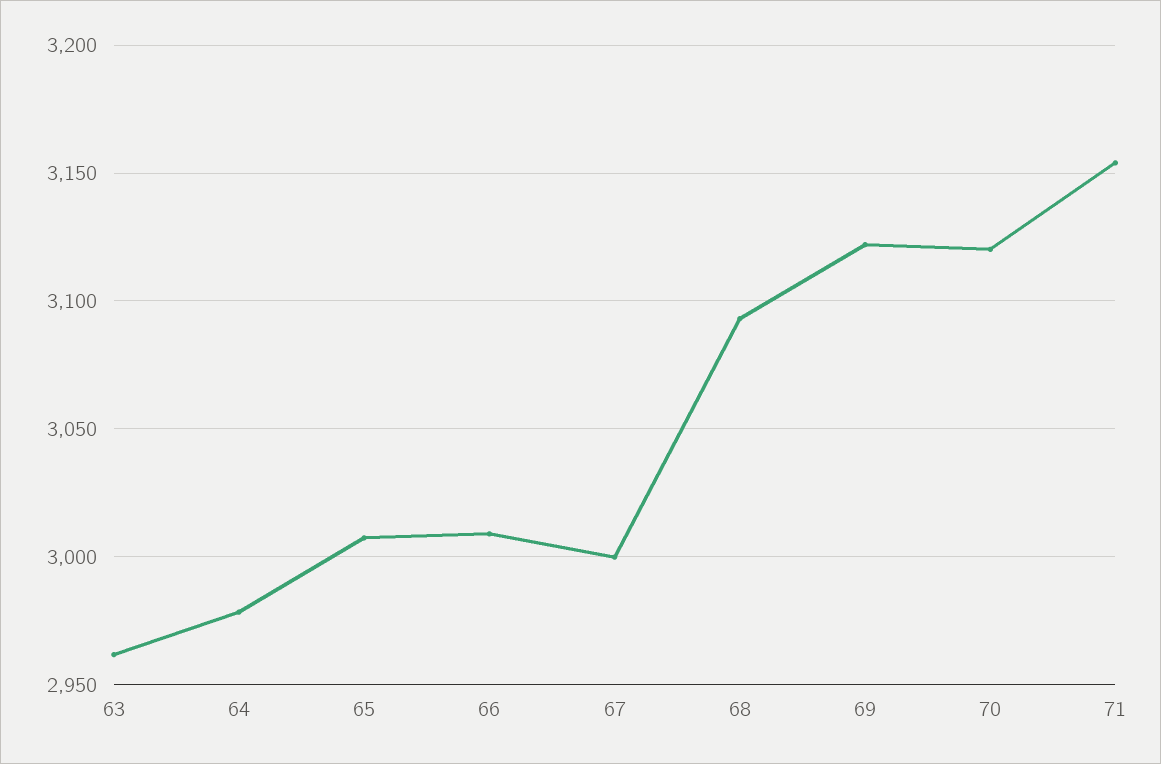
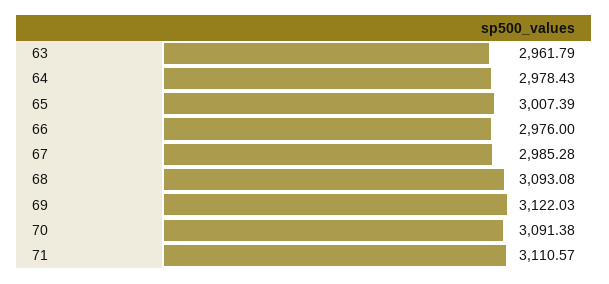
66: 3010 -> 2976
67: 3000 -> 2985.28
70: 3120 -> 3091.38
71: 3155 -> 3110.57

